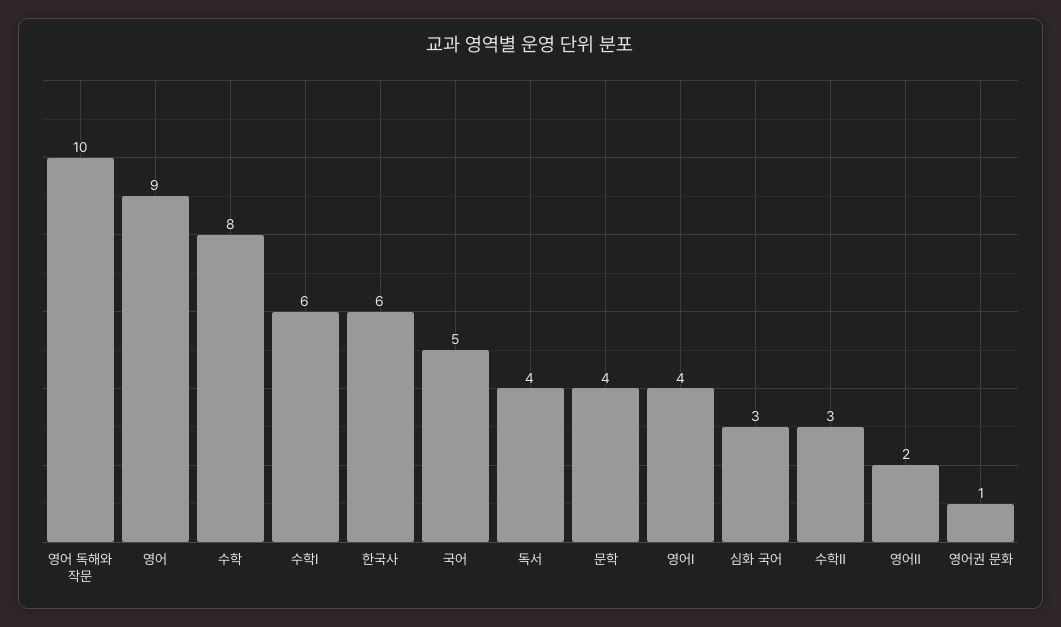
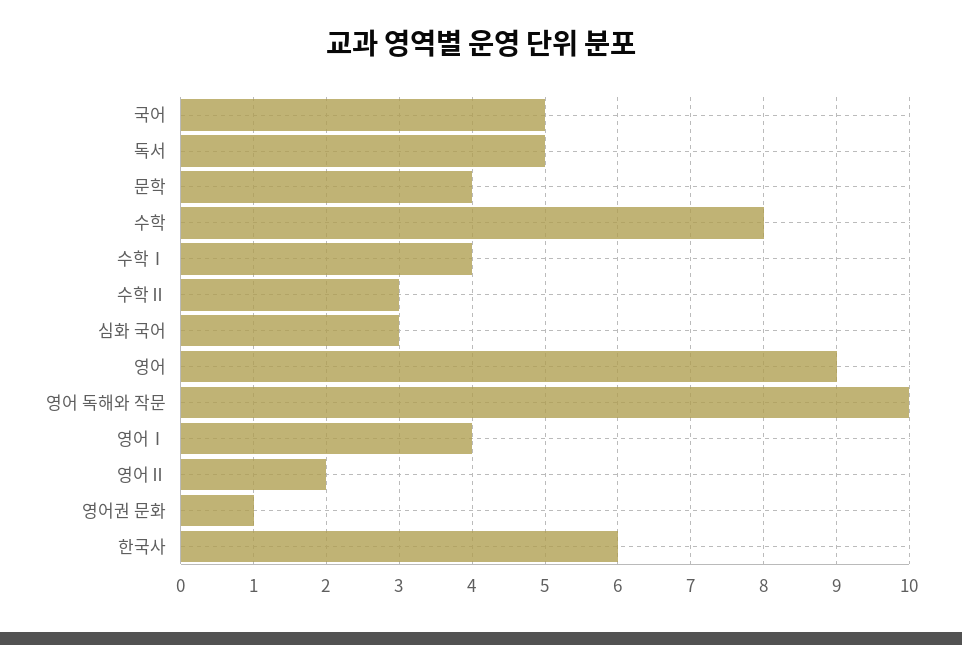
수학Ⅰ: 6 -> 4
독서: 4 -> 5

